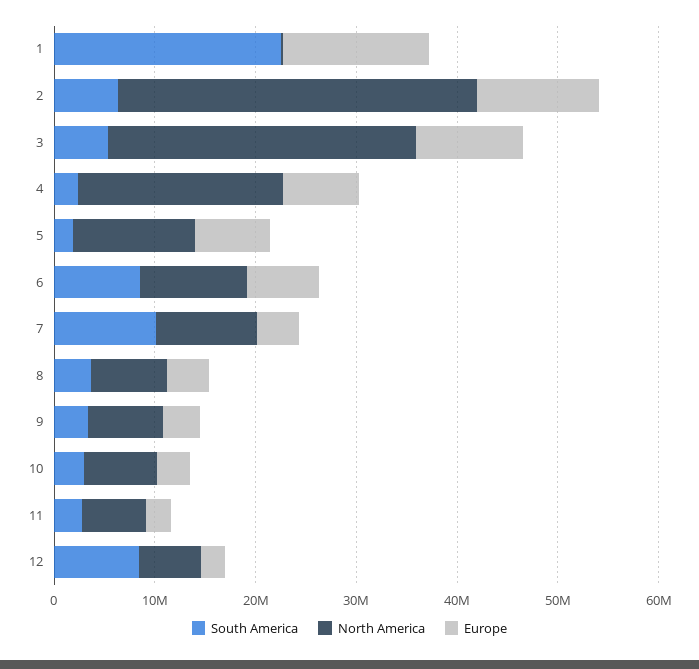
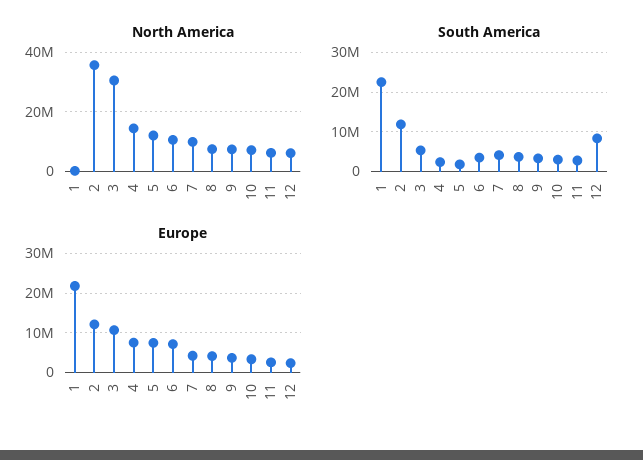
Europe, 1: 14000000 -> 22000000
South America, 2: 6000000 -> 12000000
North America, 4: 20000000 -> 15000000
South America, 6: 8000000 -> 4000000
South America, 7: 10000000 -> 4000000

